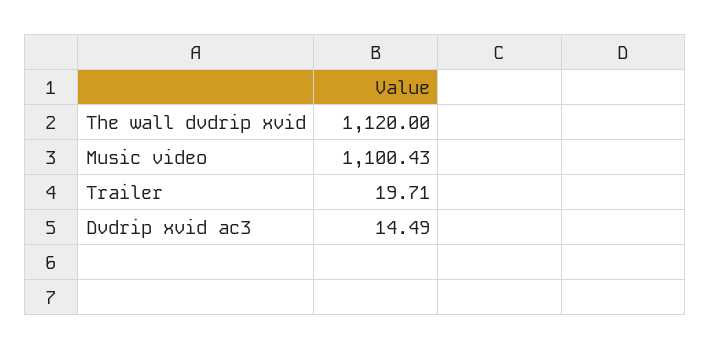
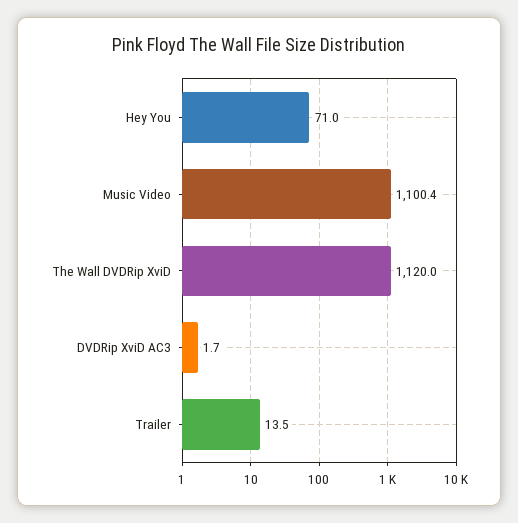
Trailer: 19.71 -> 13.5
Dvdrip xvid ac3: 14.49 -> 1.7
Hey You: none -> 71

